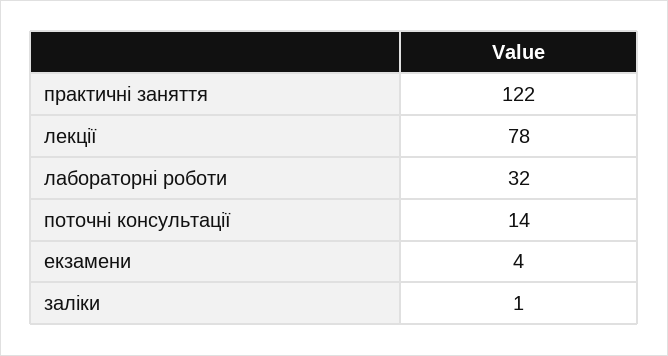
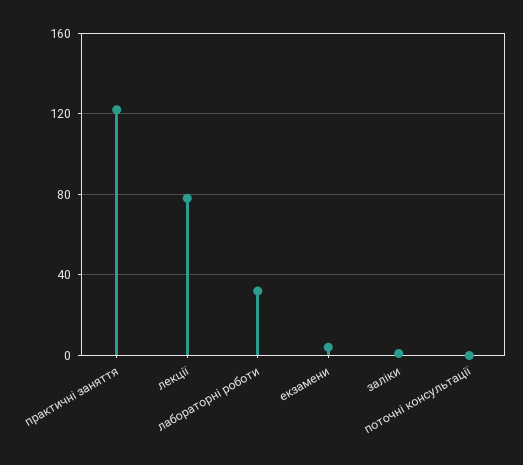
поточні консультації: 14 -> 0

